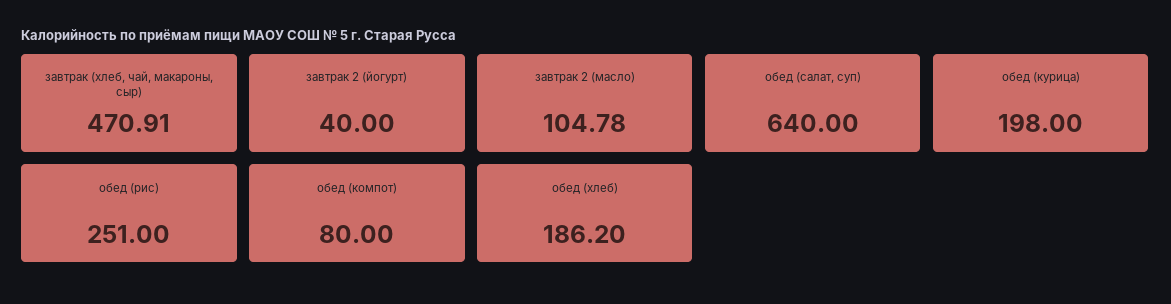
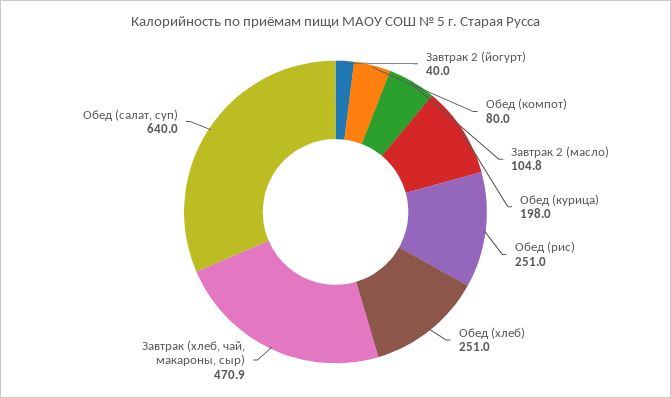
обед (хлеб): 186.2 -> 251

